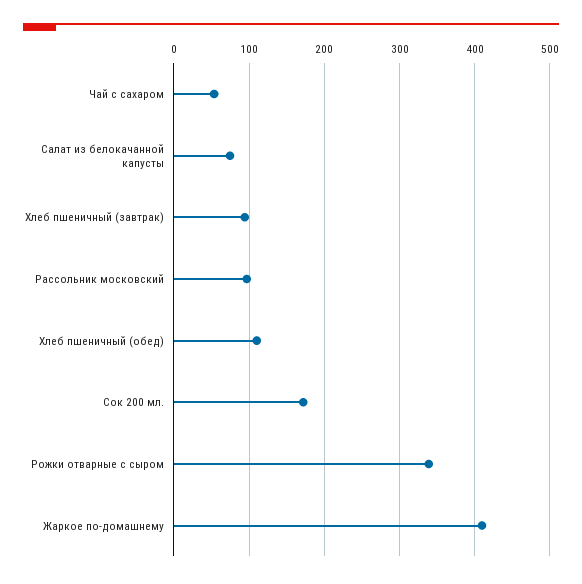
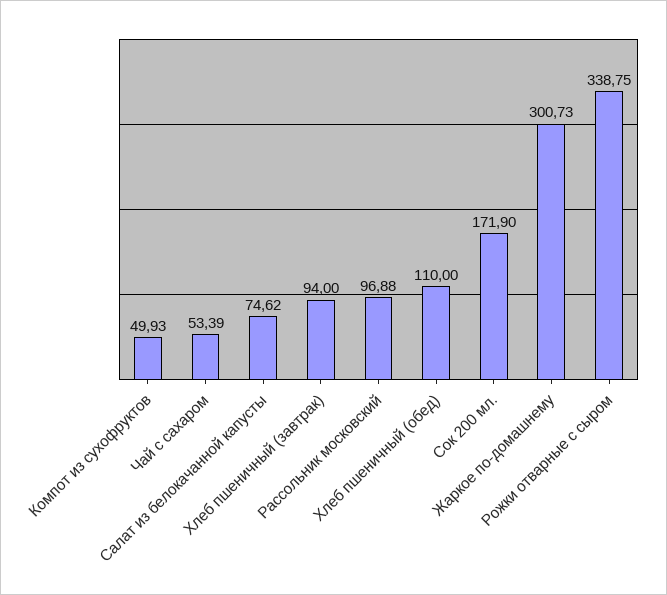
Жаркое по-домашнему: 410 -> 300.73
Компот из сухофруктов: none -> 49.93

